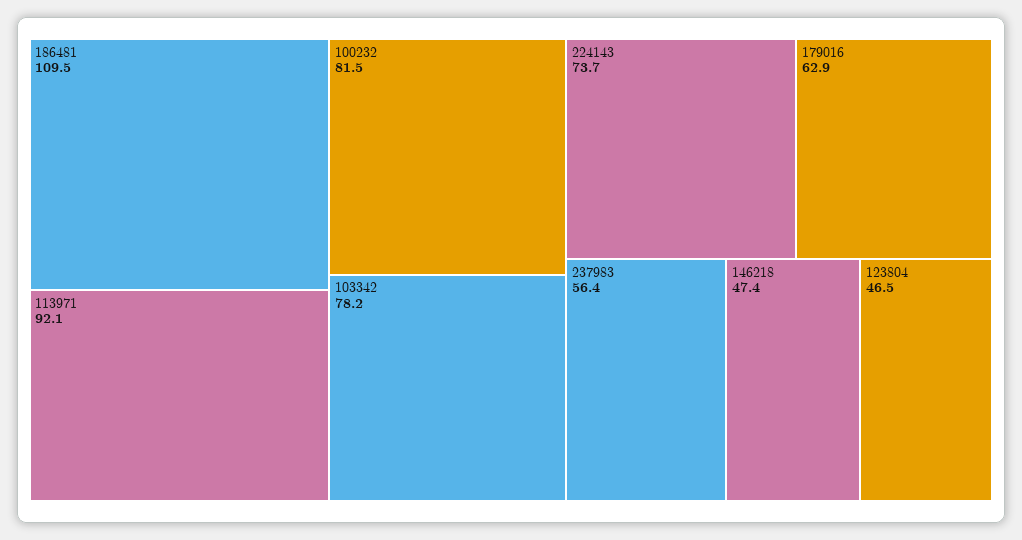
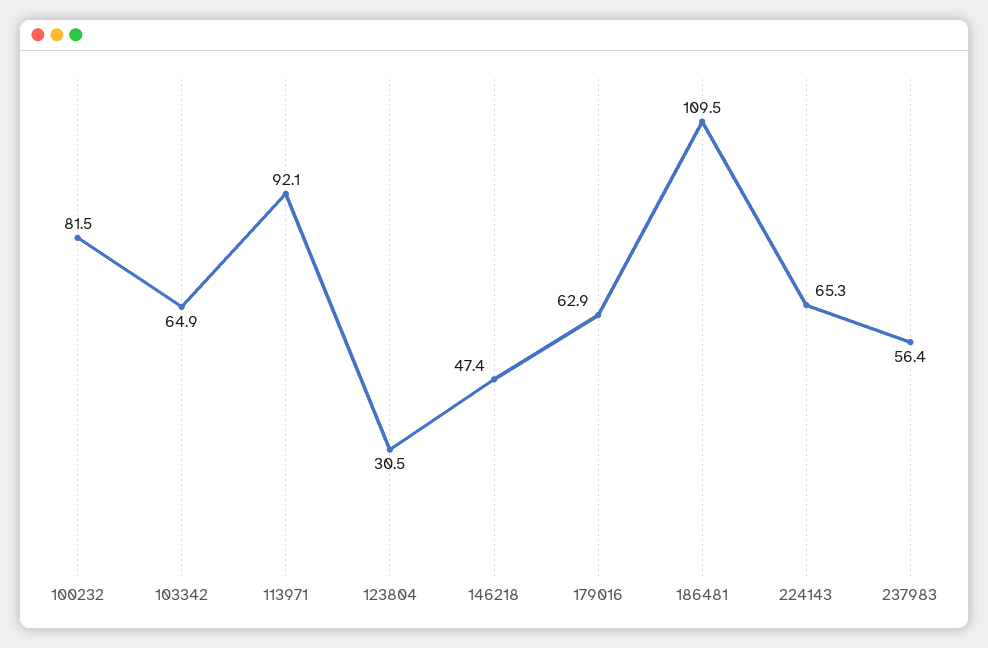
103342: 78.2 -> 64.9
224143: 73.7 -> 65.3
123804: 46.5 -> 30.5

